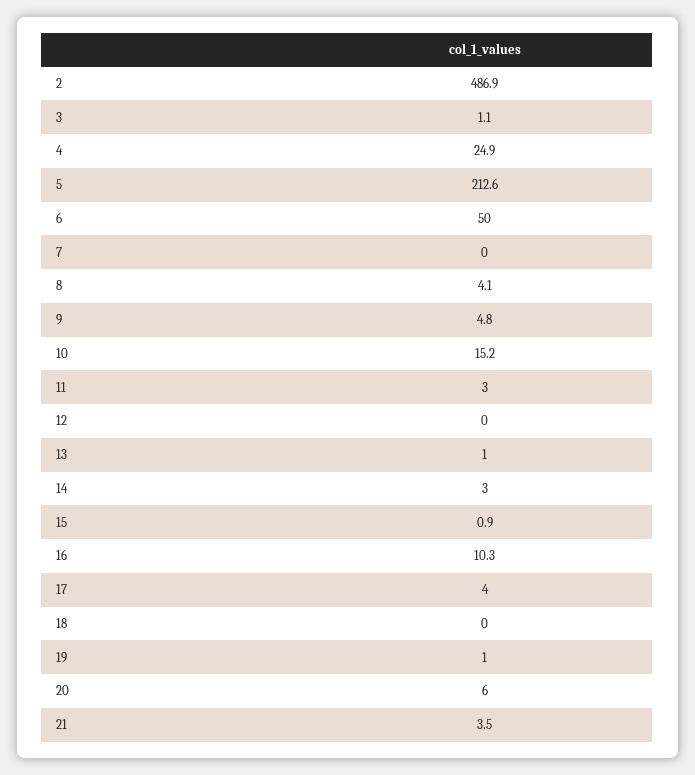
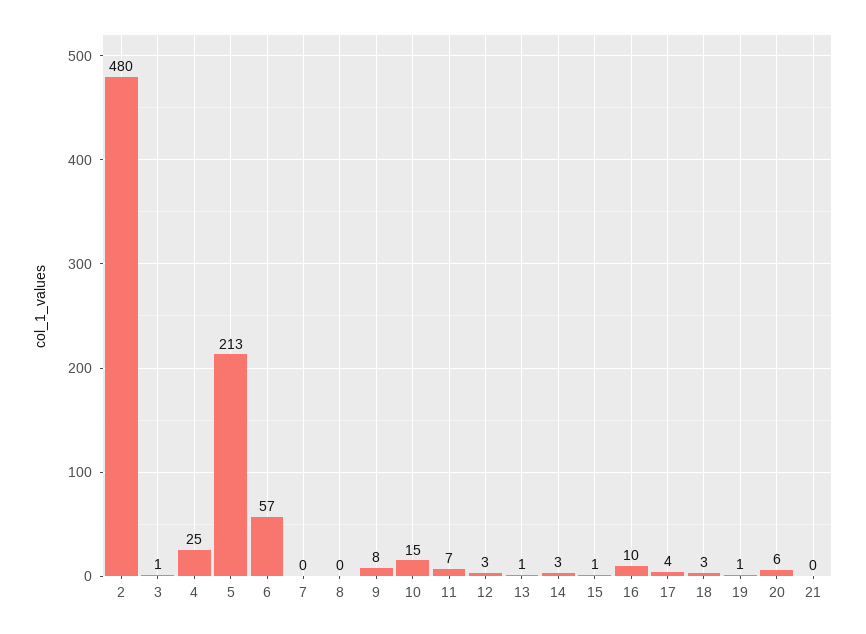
2: 486.9 -> 480
6: 50 -> 57
8: 4.1 -> 0
9: 4.8 -> 8
11: 3 -> 7
12: 0 -> 3
18: 0 -> 3
21: 3.5 -> 0

